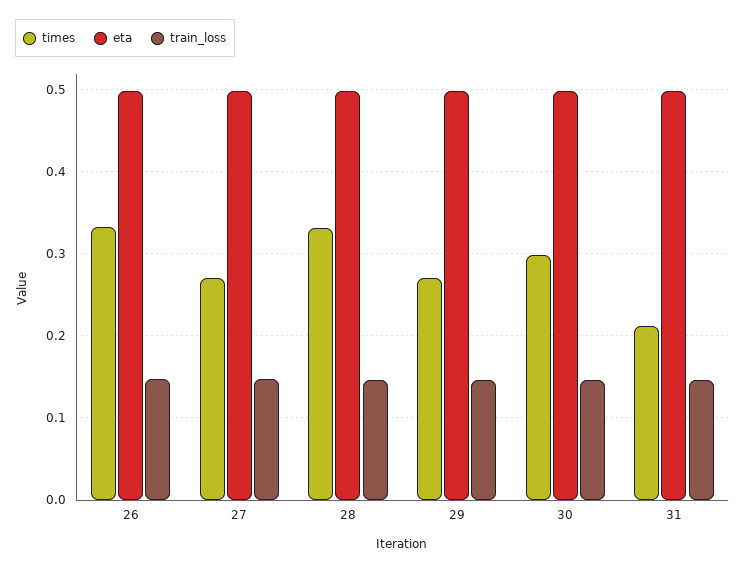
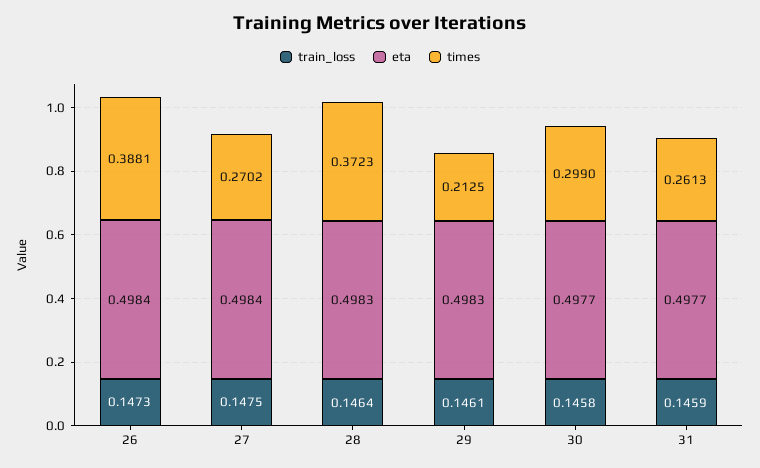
times, 26: 0.33 -> 0.3881
times, 28: 0.33 -> 0.3723
times, 29: 0.27 -> 0.2125
times, 31: 0.21 -> 0.2613

